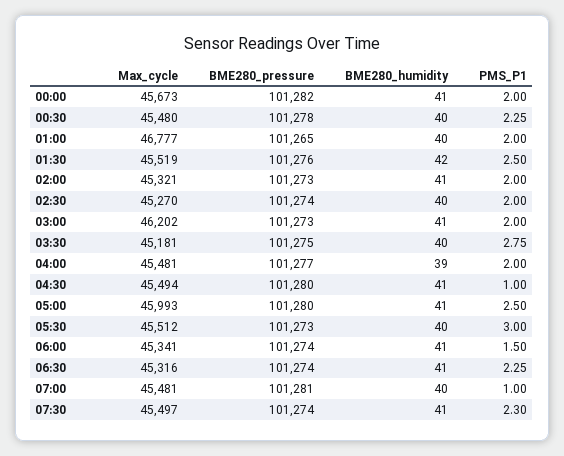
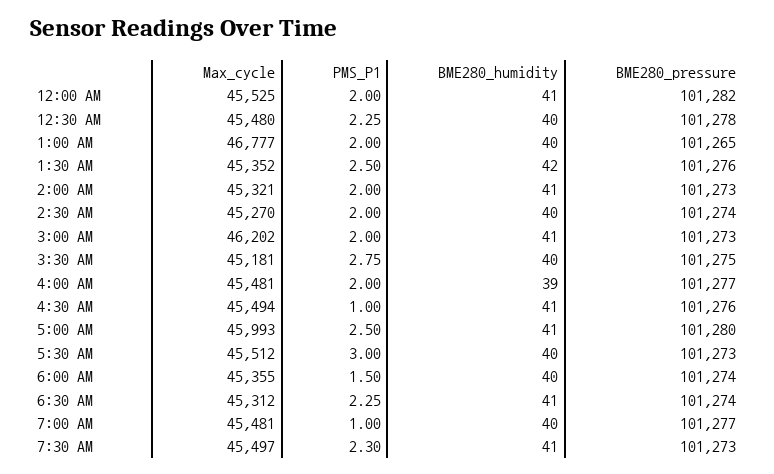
Max_cycle, 00:00: 45673 -> 45525
Max_cycle, 01:30: 45519 -> 45352
BME280_pressure, 04:30: 101280 -> 101276
Max_cycle, 06:00: 45341 -> 45355
BME280_humidity, 06:00: 41 -> 40
Max_cycle, 06:30: 45316 -> 45312
BME280_pressure, 07:00: 101281 -> 101277
BME280_pressure, 07:30: 101274 -> 101273

